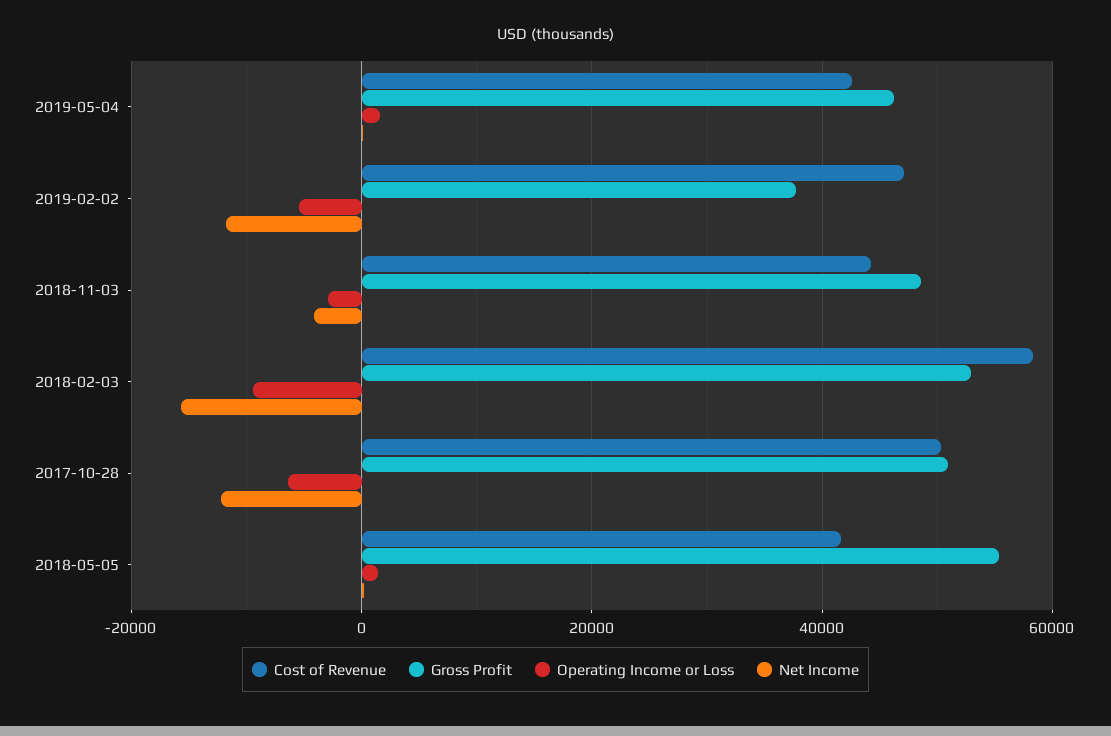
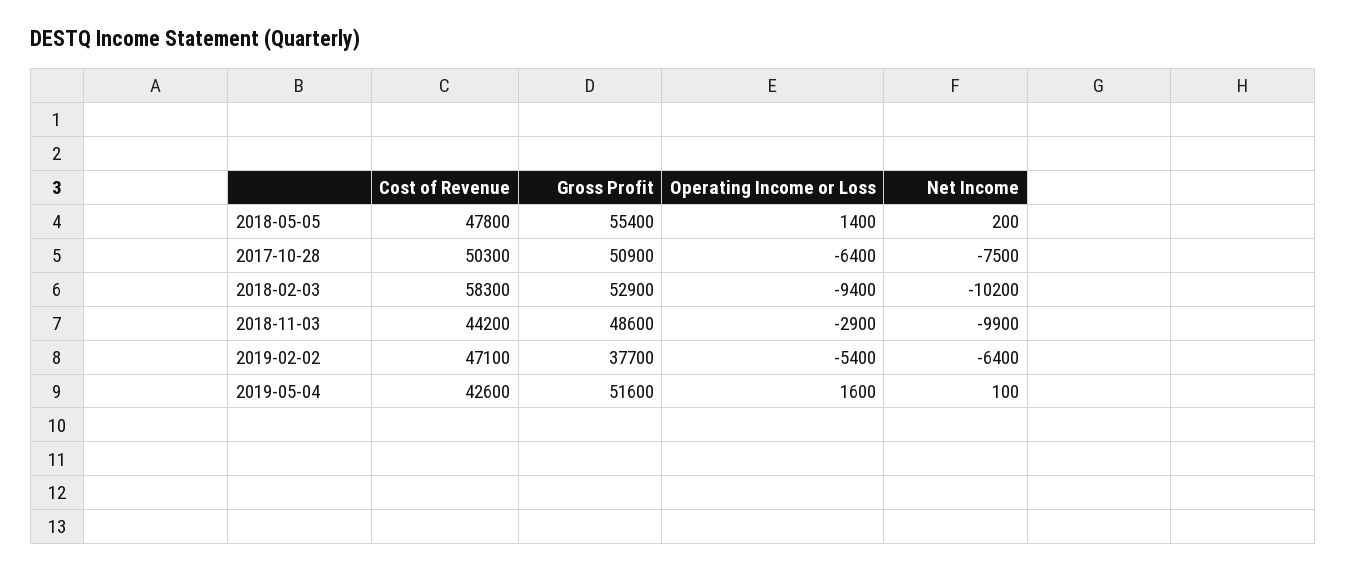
Gross Profit, 2019-05-04: 46000 -> 51600
Net Income, 2019-02-02: -12000 -> -6400
Net Income, 2018-11-03: -4000 -> -9900
Net Income, 2018-02-03: -16000 -> -10200
Net Income, 2017-10-28: -12000 -> -7500
Cost of Revenue, 2018-05-05: 42000 -> 47800

